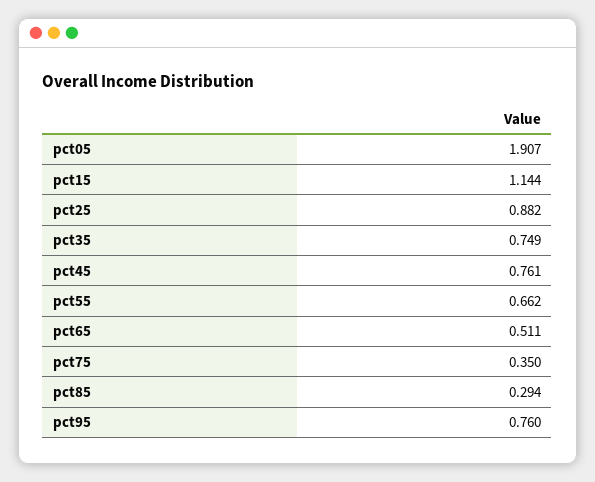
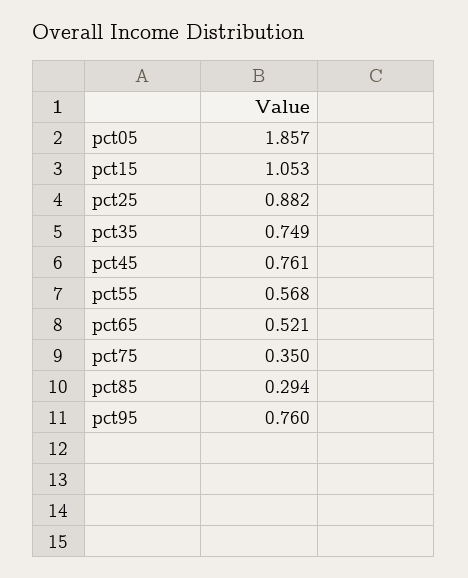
pct05: 1.907 -> 1.857
pct15: 1.144 -> 1.053
pct55: 0.662 -> 0.568
pct65: 0.511 -> 0.521

